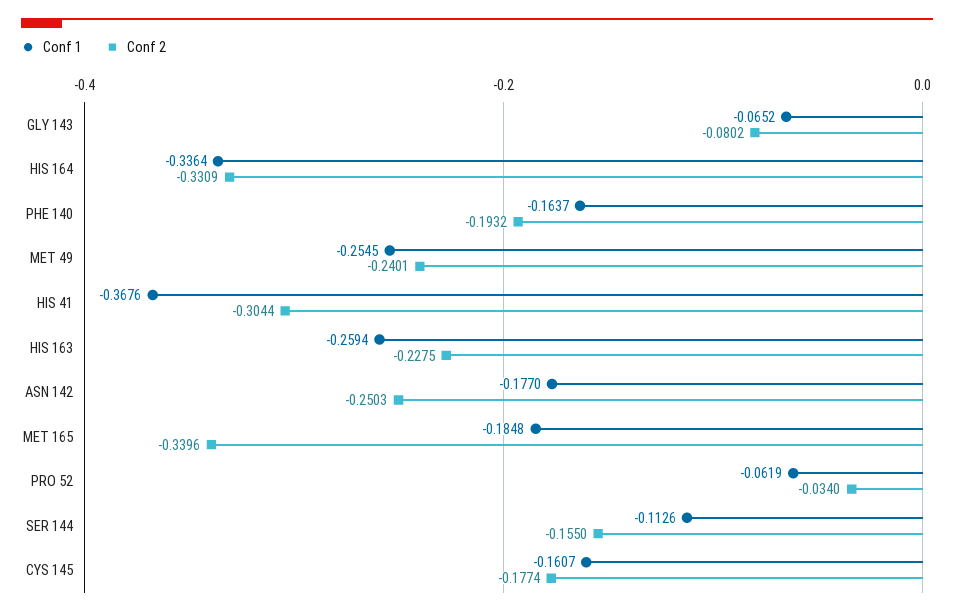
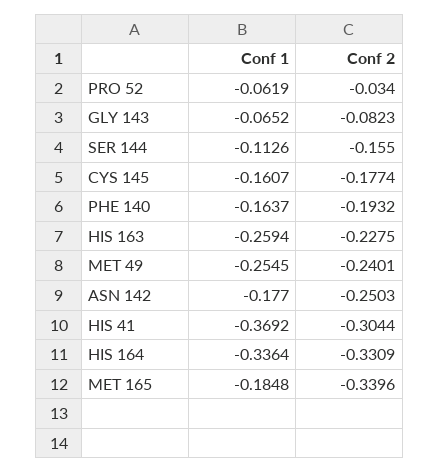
Conf 2, GLY 143: -0.0802 -> -0.0823
Conf 1, HIS 41: -0.3676 -> -0.3692

